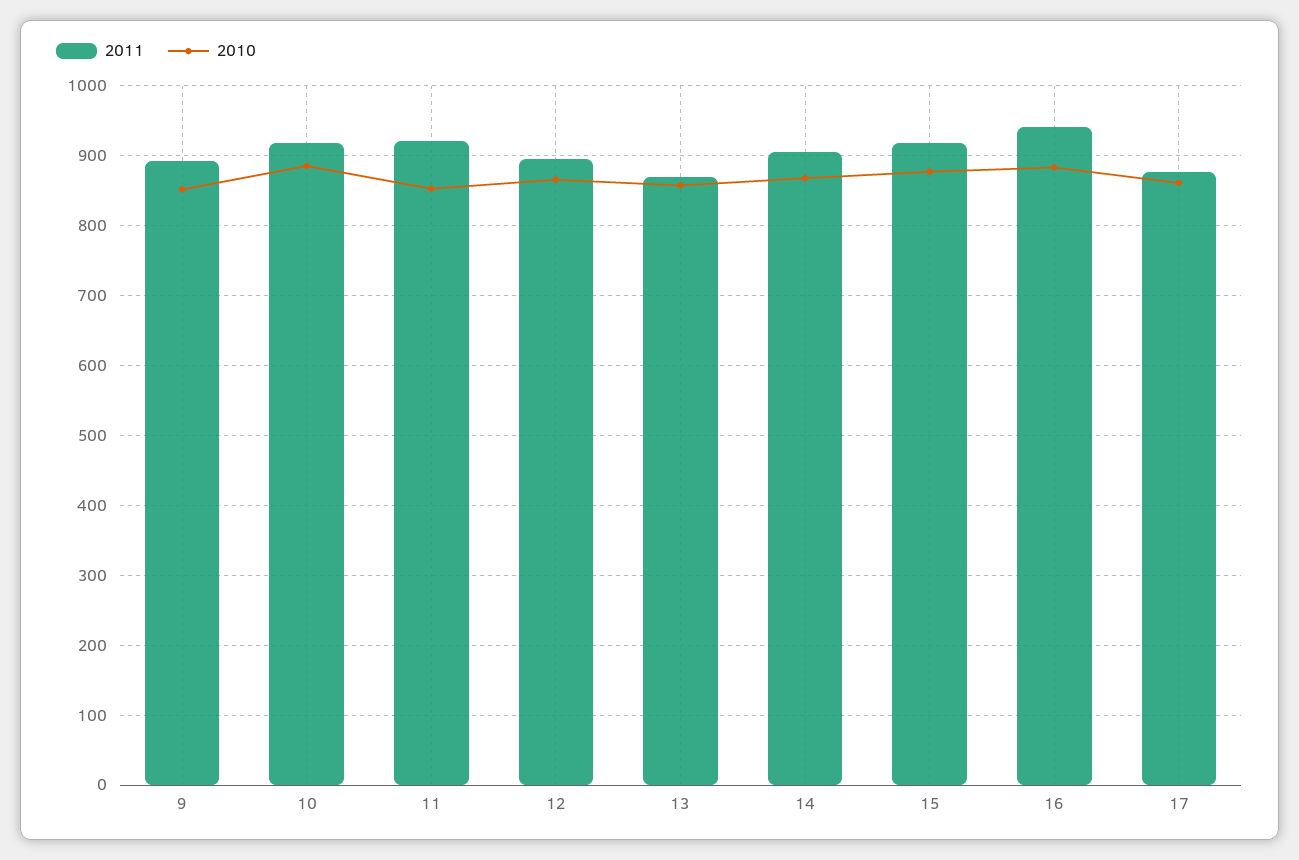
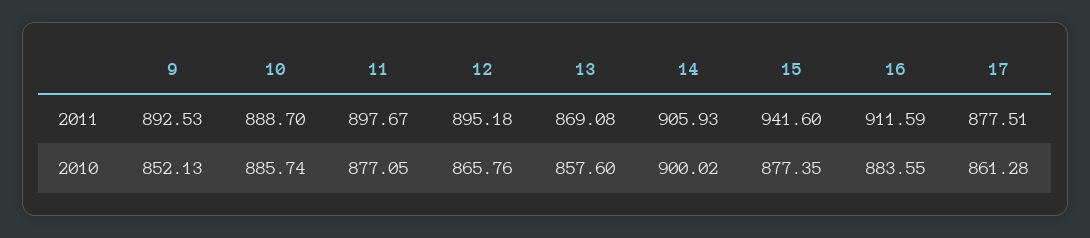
2011, 10: 920 -> 888.7
2011, 11: 920 -> 897.67
2010, 11: 850 -> 877.05
2010, 14: 870 -> 900.02
2011, 15: 920 -> 941.6
2011, 16: 940 -> 911.59

